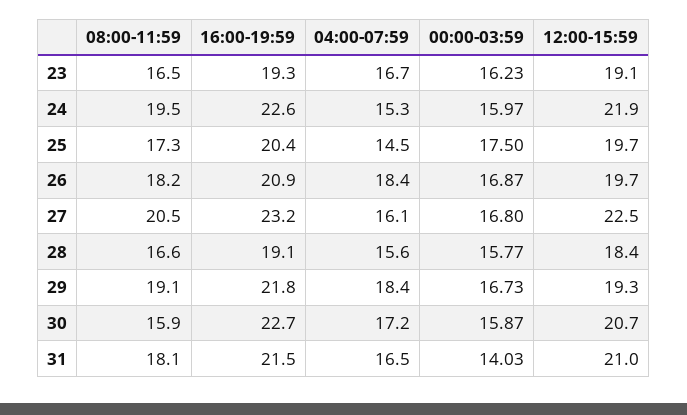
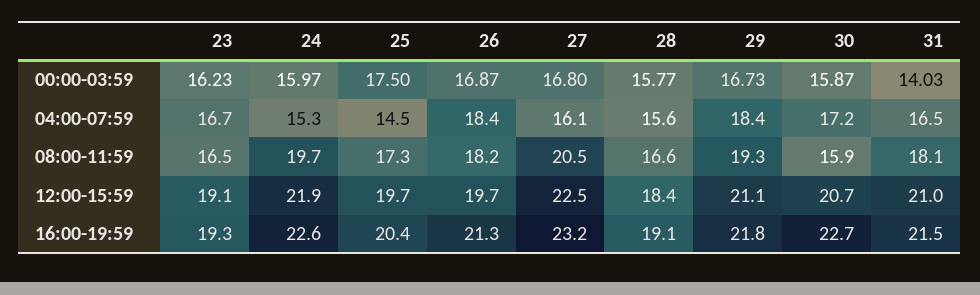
08:00-11:59, 24: 19.5 -> 19.7
16:00-19:59, 26: 20.9 -> 21.3
08:00-11:59, 29: 19.1 -> 19.3
12:00-15:59, 29: 19.3 -> 21.1

